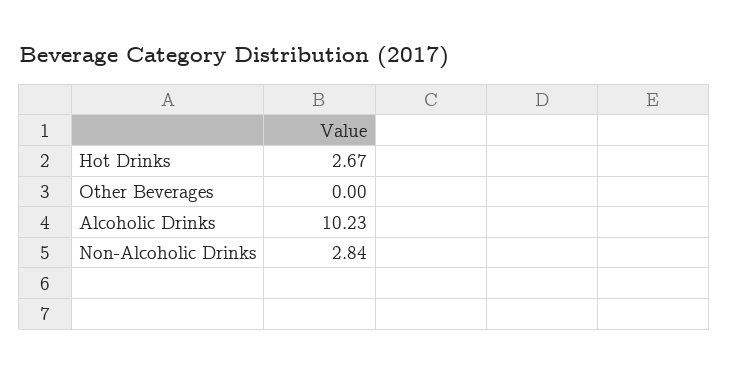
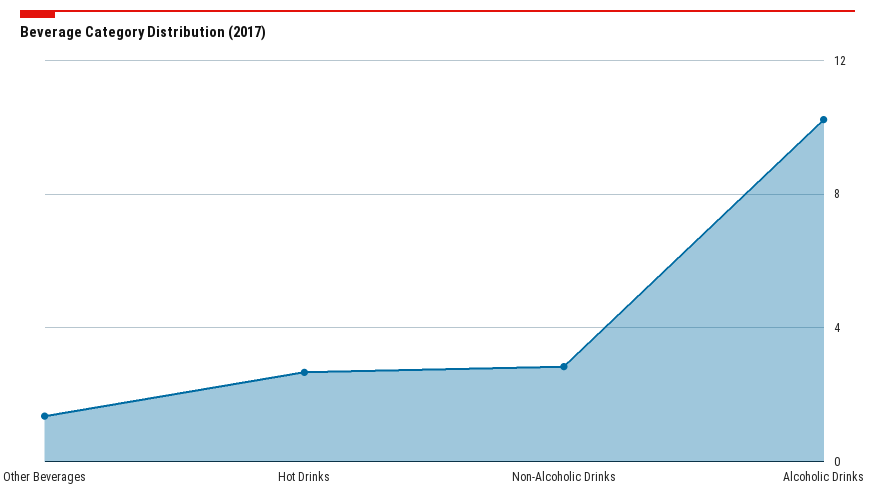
Other Beverages: 0 -> 1.5

